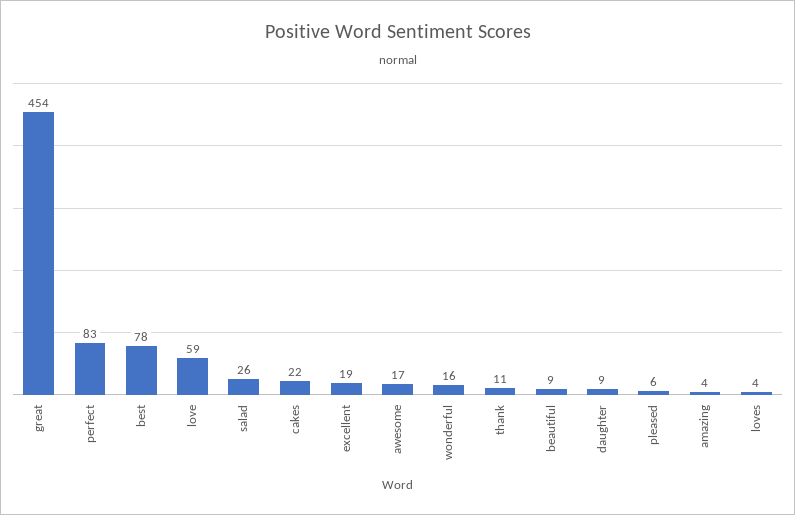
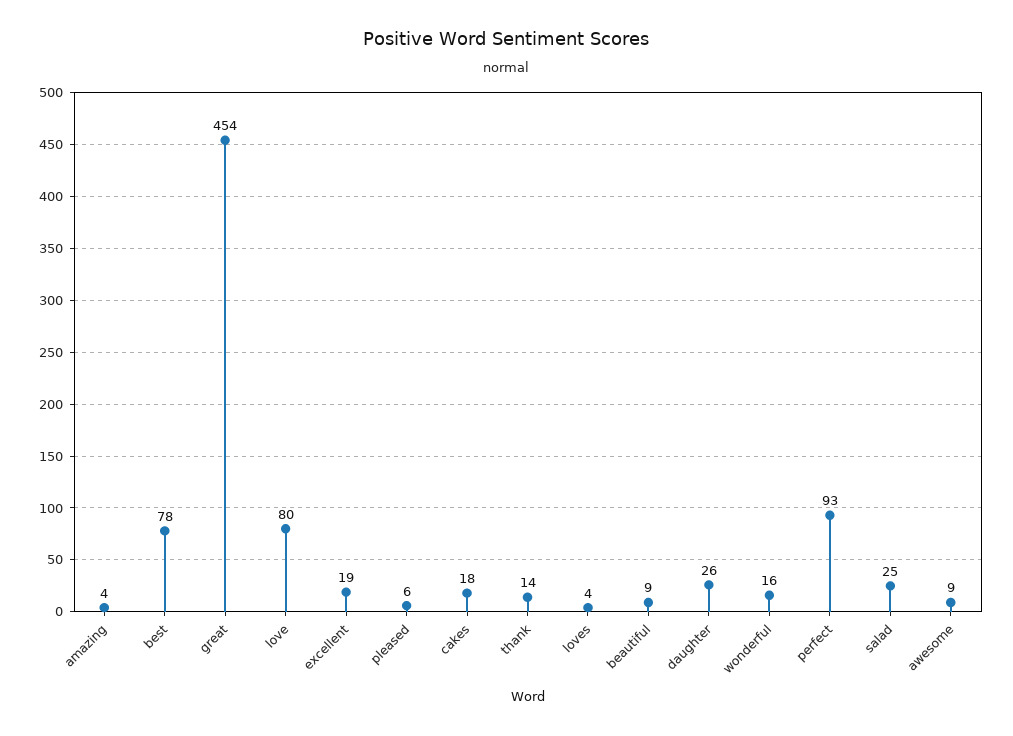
perfect: 83 -> 93
love: 59 -> 80
salad: 26 -> 25
cakes: 22 -> 18
awesome: 17 -> 9
thank: 11 -> 14
daughter: 9 -> 26

